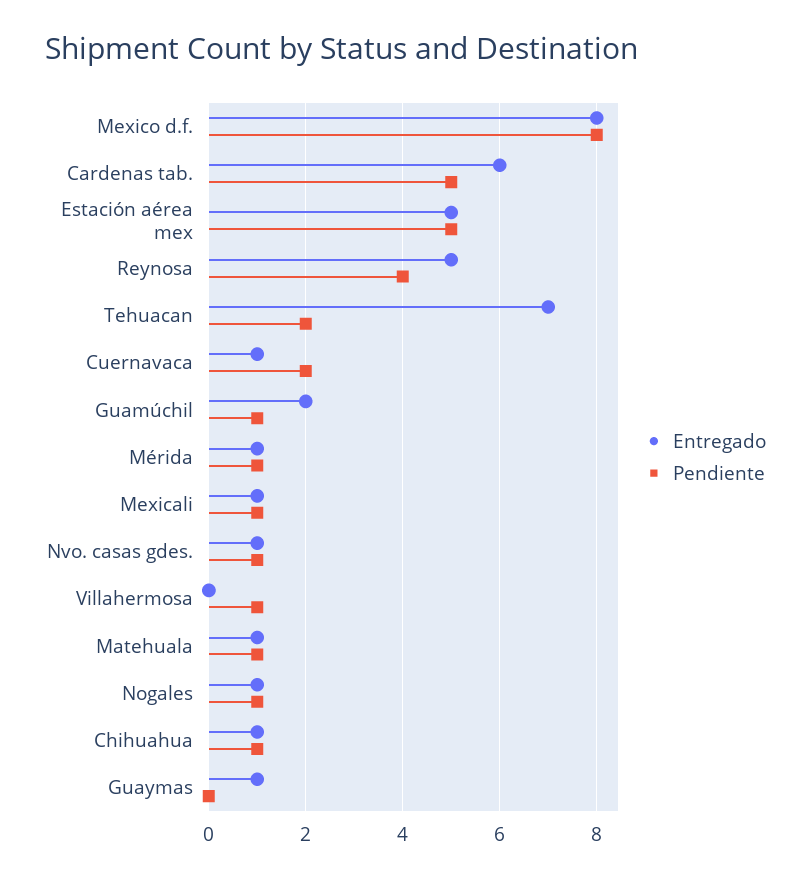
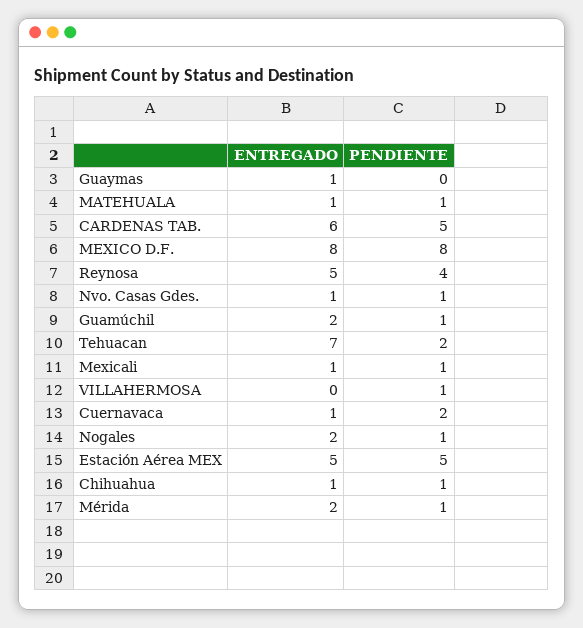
Entregado, Mérida: 1 -> 2
Entregado, Nogales: 1 -> 2

